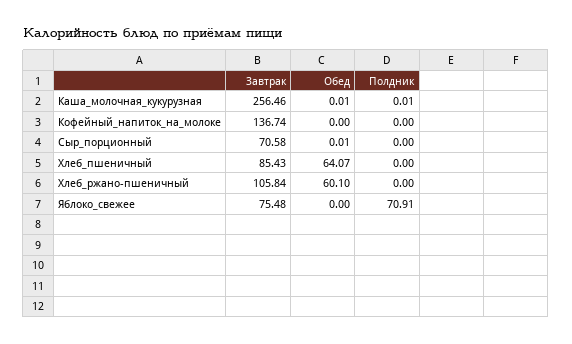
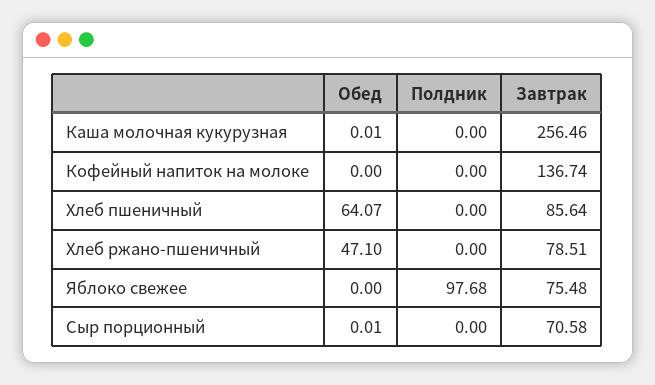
Полдник, Каша_молочная_кукурузная: 0.01 -> 0
Завтрак, Хлеб_пшеничный: 85.43 -> 85.64
Завтрак, Хлеб_ржано-пшеничный: 105.84 -> 78.51
Обед, Хлеб_ржано-пшеничный: 60.1 -> 47.1
Полдник, Яблоко_свежее: 70.91 -> 97.68

